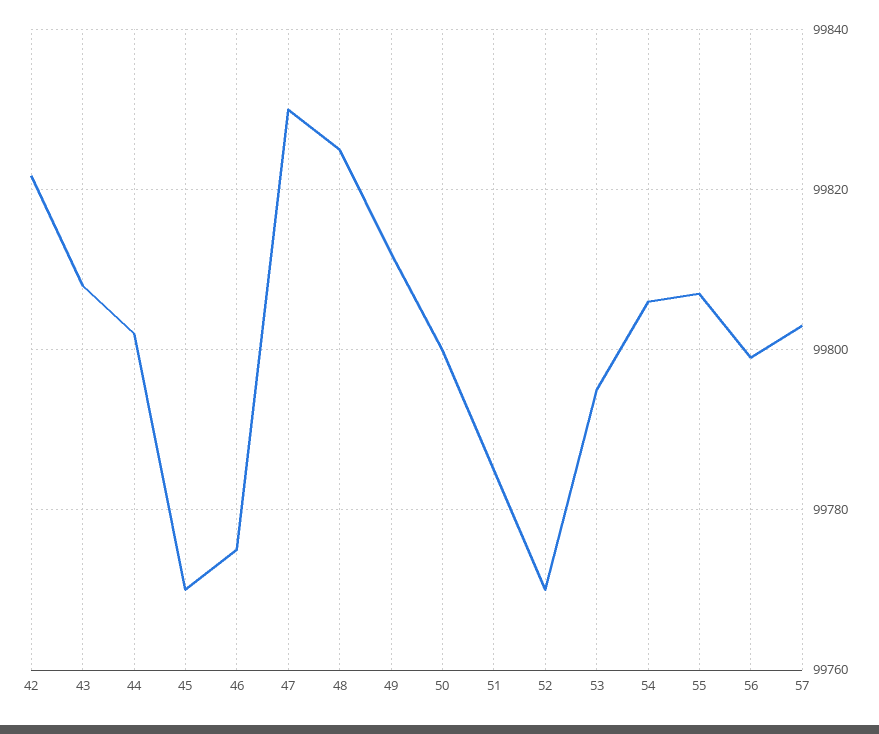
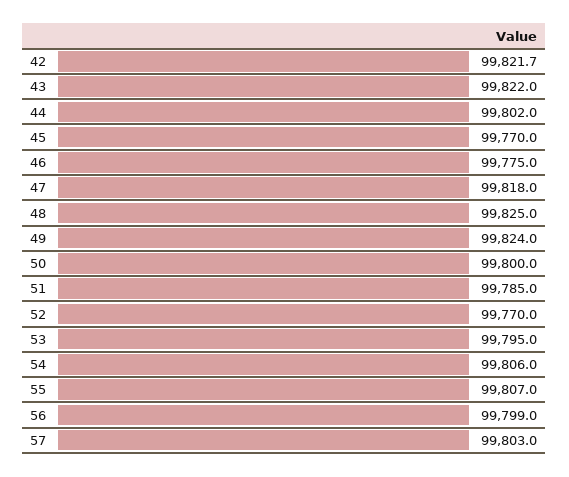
43: 99808 -> 99822
47: 99830 -> 99818
49: 99812 -> 99824

